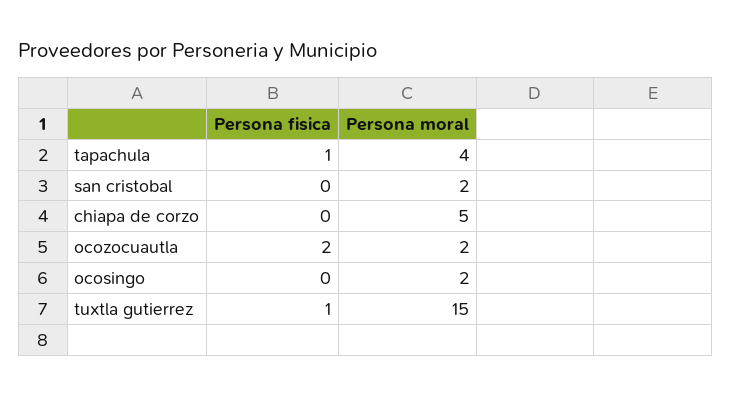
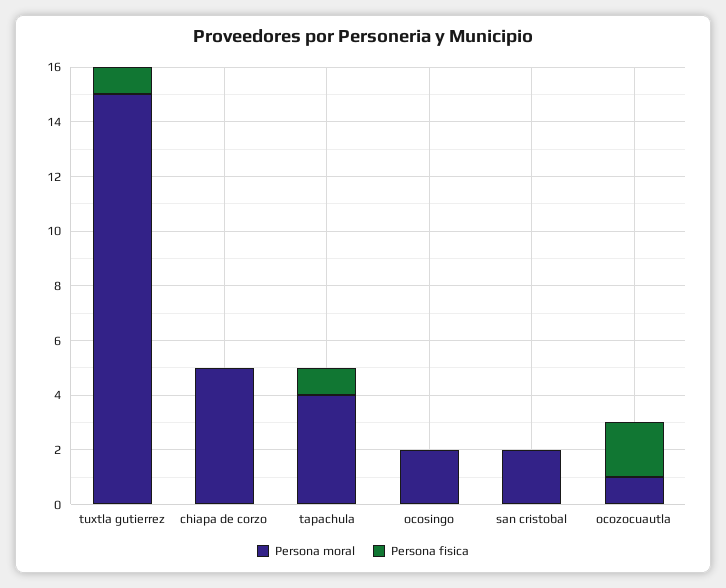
Persona moral, ocozocuautla: 2 -> 1

